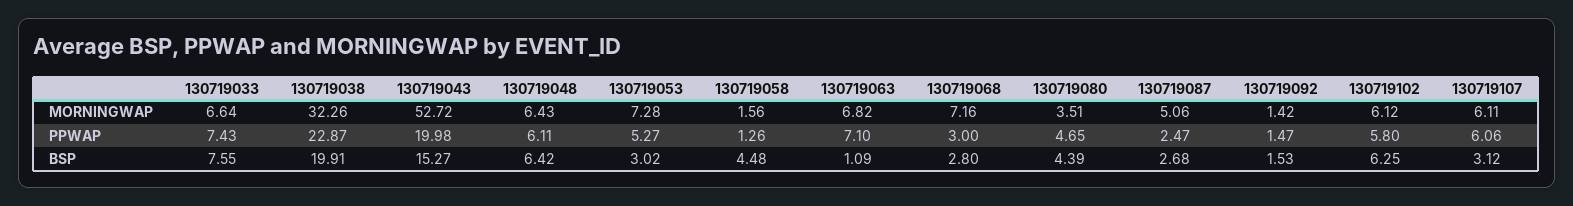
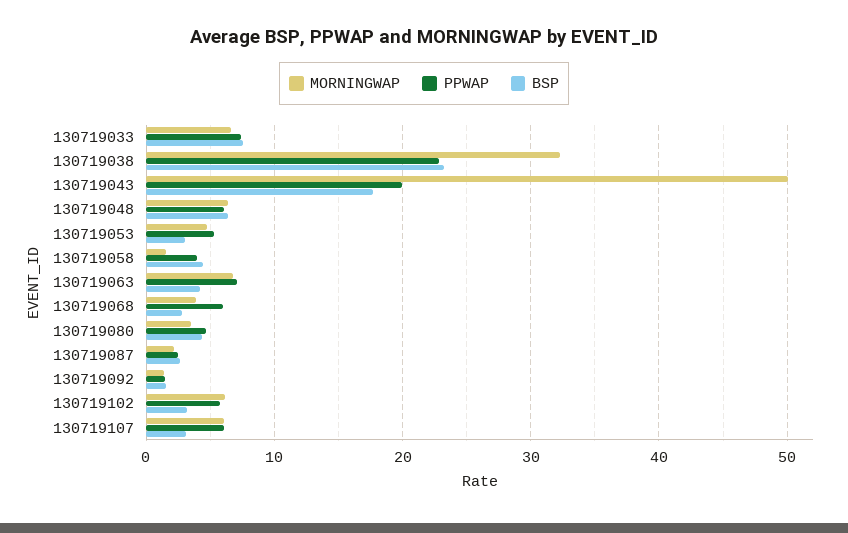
MORNINGWAP, 130719043: 52.72 -> 50
MORNINGWAP, 130719053: 7.28 -> 5
MORNINGWAP, 130719068: 7.16 -> 4
MORNINGWAP, 130719087: 5.06 -> 2
PPWAP, 130719058: 1.26 -> 4
PPWAP, 130719068: 3 -> 6
BSP, 130719038: 19.91 -> 23
BSP, 130719043: 15.27 -> 18
BSP, 130719063: 1.09 -> 4
BSP, 130719102: 6.25 -> 3

